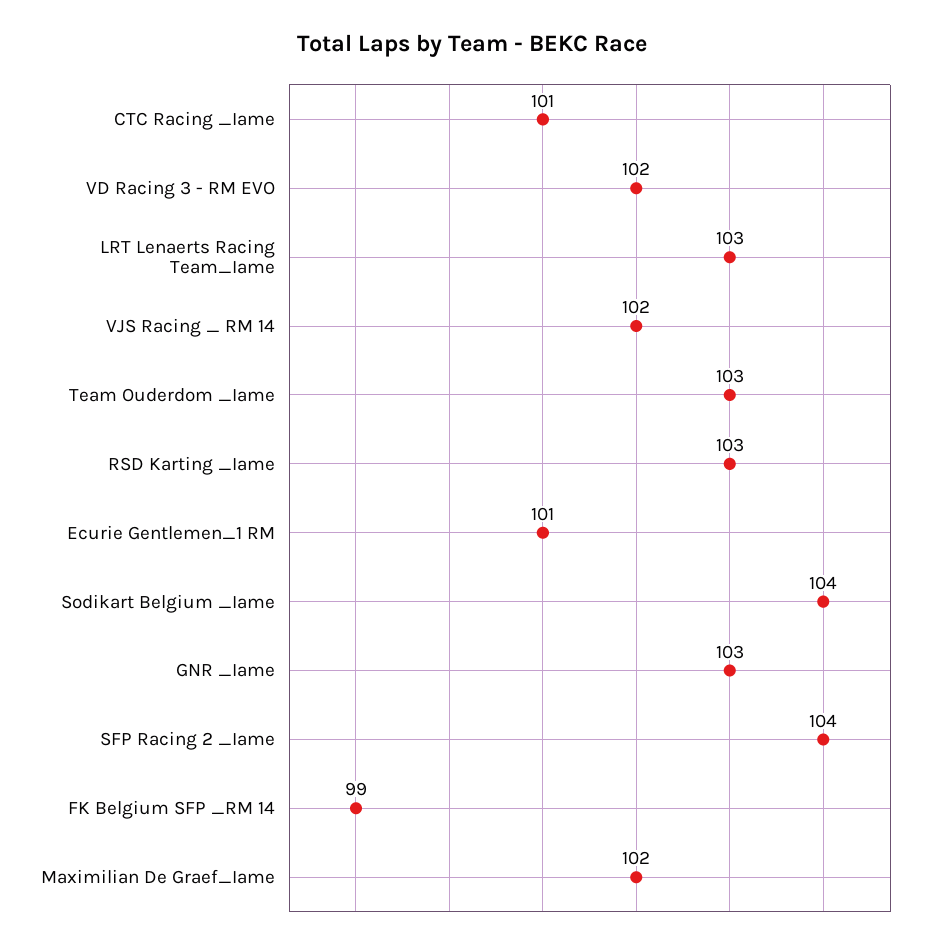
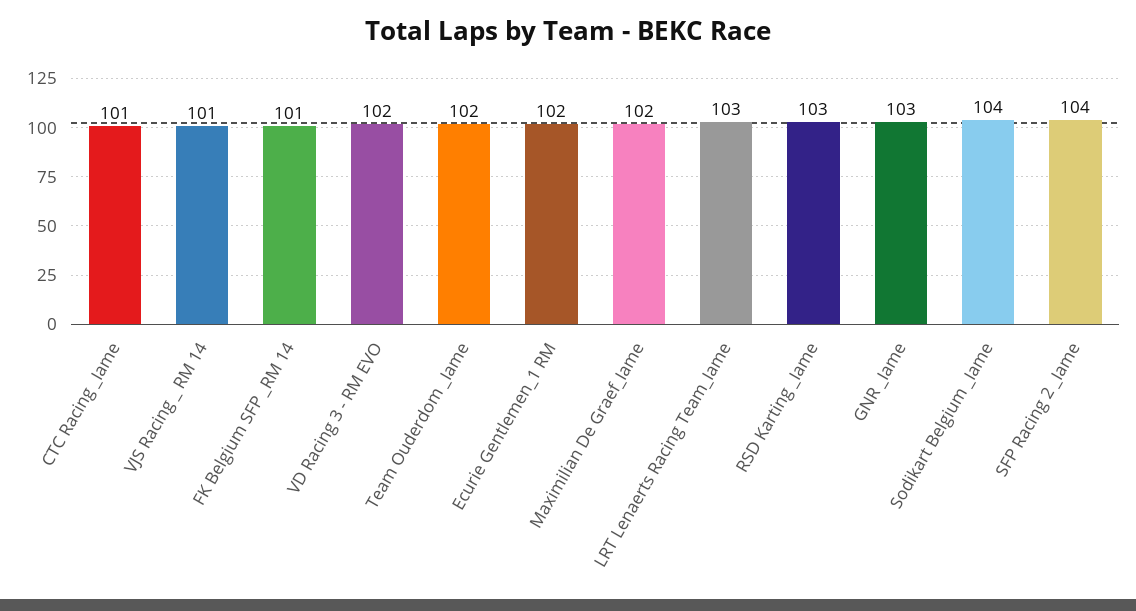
VJS Racing _ RM 14: 102 -> 101
Team Ouderdom _Iame: 103 -> 102
Ecurie Gentlemen_1 RM: 101 -> 102
FK Belgium SFP _RM 14: 99 -> 101

